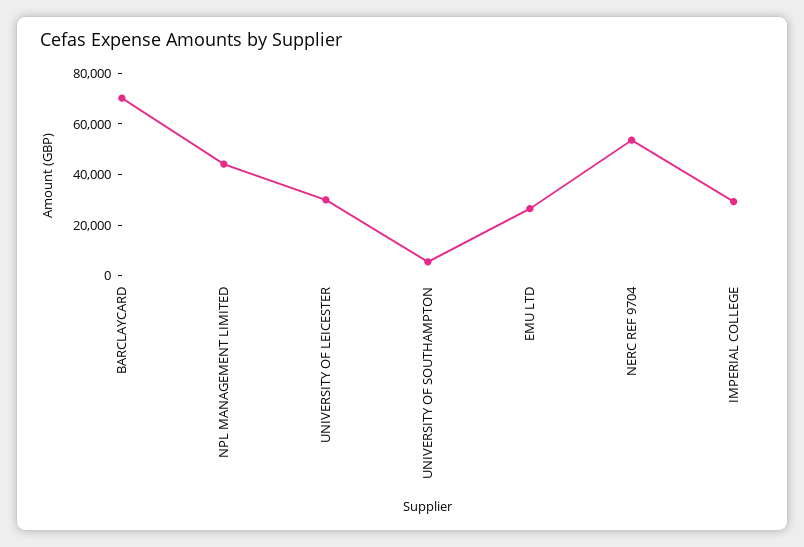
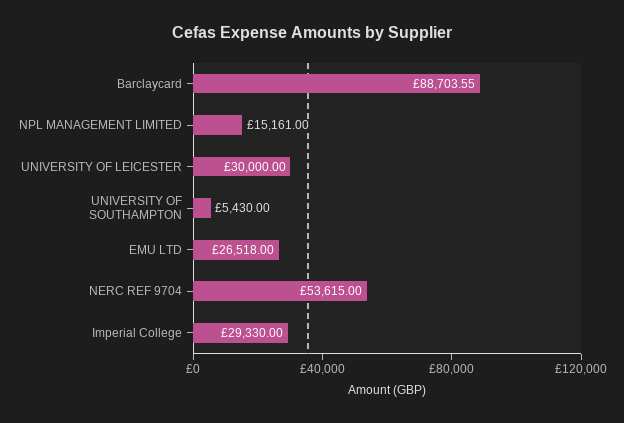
BARCLAYCARD: 70000 -> 88703.55
NPL MANAGEMENT LIMITED: 45000 -> 15161

